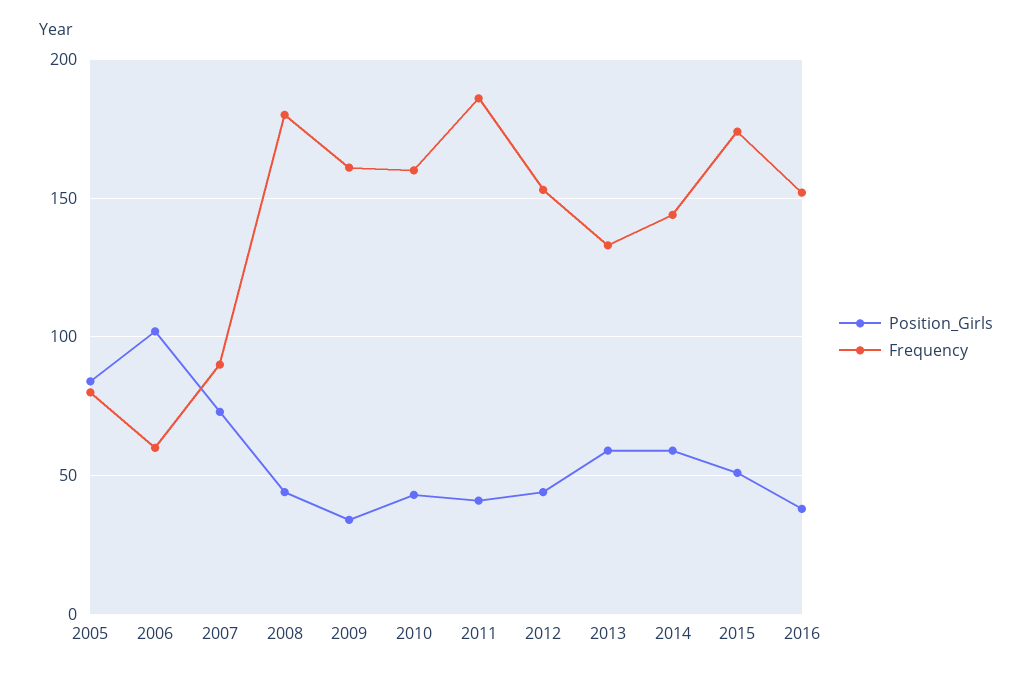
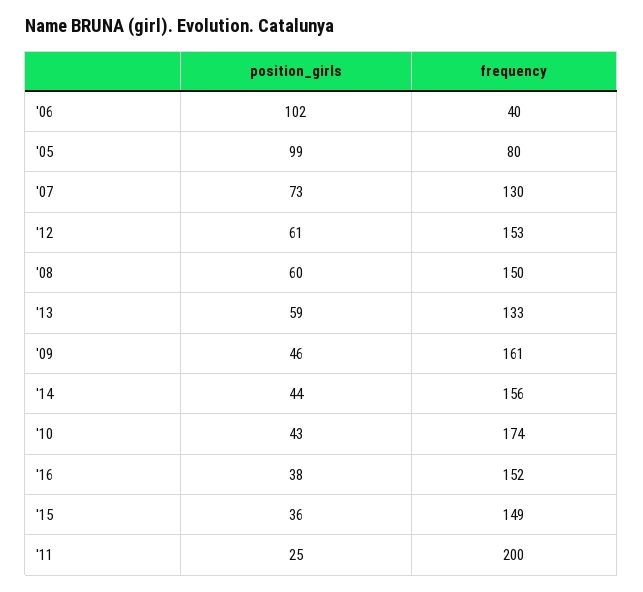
Position_Girls, 2005: 85 -> 99
Frequency, 2006: 60 -> 40
Frequency, 2007: 90 -> 130
Position_Girls, 2008: 45 -> 60
Frequency, 2008: 180 -> 150
Position_Girls, 2009: 35 -> 46
Frequency, 2010: 160 -> 174
Position_Girls, 2011: 40 -> 25
Frequency, 2011: 185 -> 200
Position_Girls, 2012: 45 -> 61
Position_Girls, 2014: 60 -> 44
Frequency, 2014: 145 -> 156
Position_Girls, 2015: 50 -> 36
Frequency, 2015: 175 -> 149

